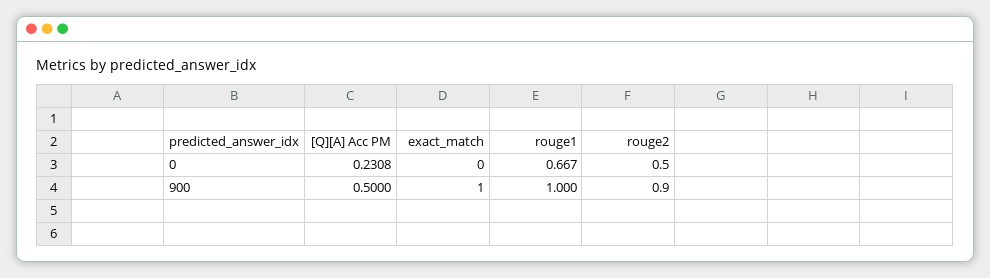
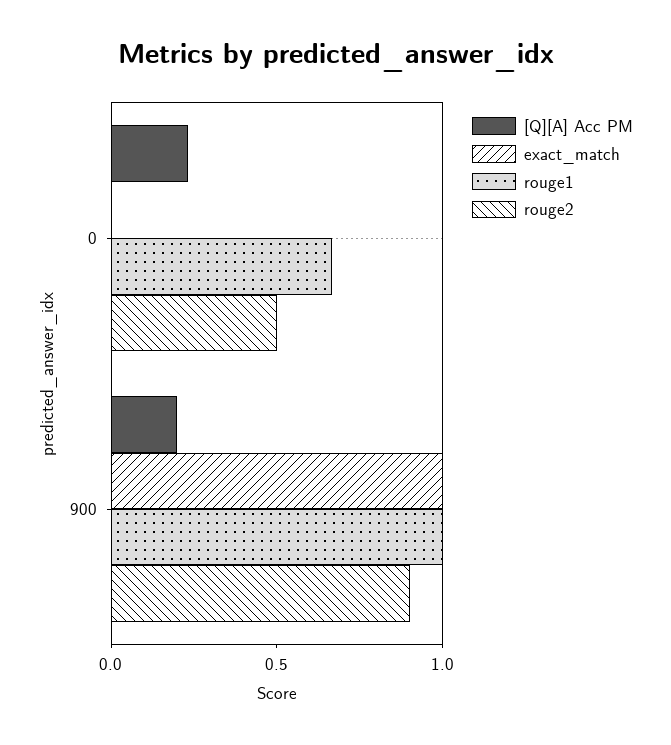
[Q][A] Acc PM, 900: 0.5 -> 0.2

